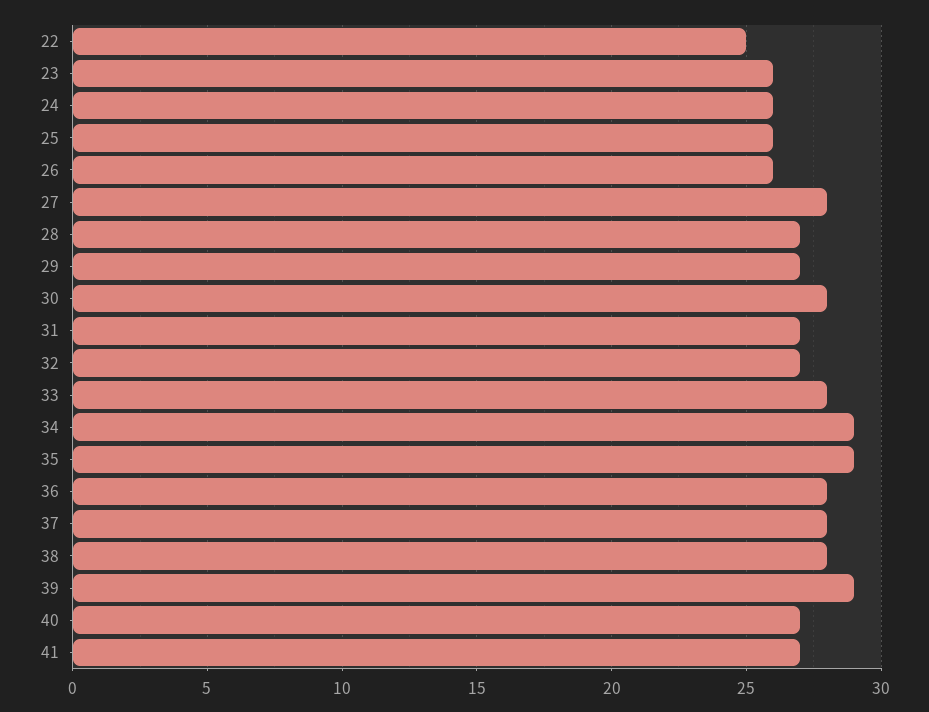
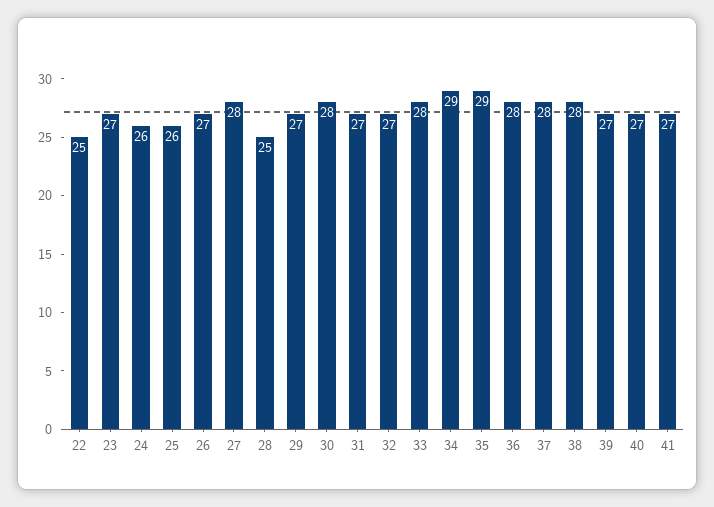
23: 26 -> 27
26: 26 -> 27
28: 27 -> 25
39: 29 -> 27

